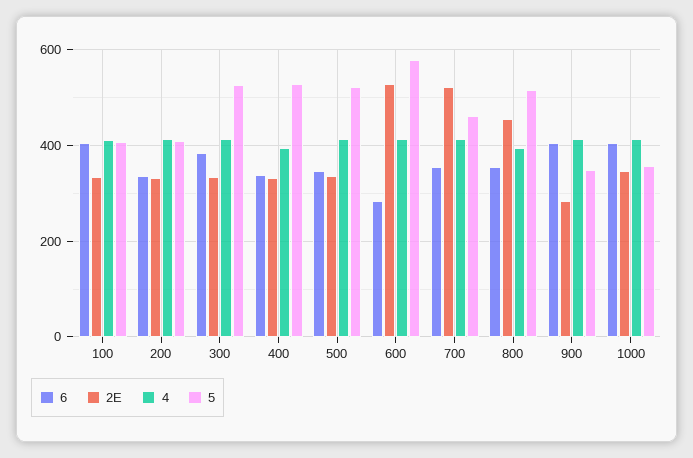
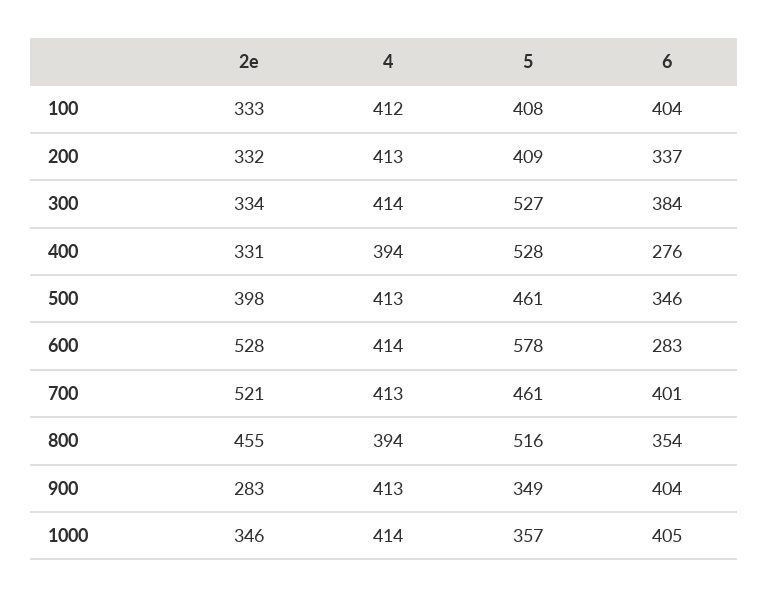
6, 400: 340 -> 276
2E, 500: 340 -> 398
5, 500: 520 -> 461
6, 700: 360 -> 401

